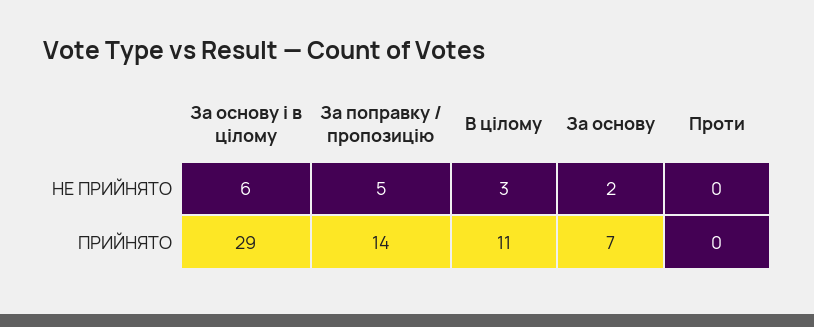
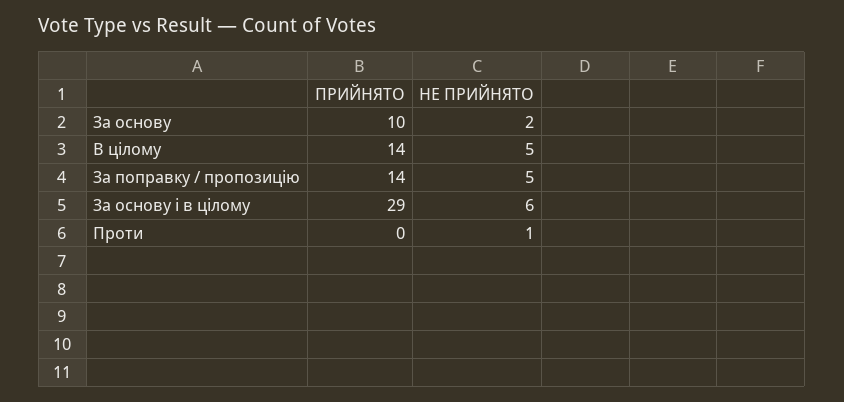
В цілому, НЕ ПРИЙНЯТО: 3 -> 5
Проти, НЕ ПРИЙНЯТО: 0 -> 1
В цілому, ПРИЙНЯТО: 11 -> 14
За основу, ПРИЙНЯТО: 7 -> 10

